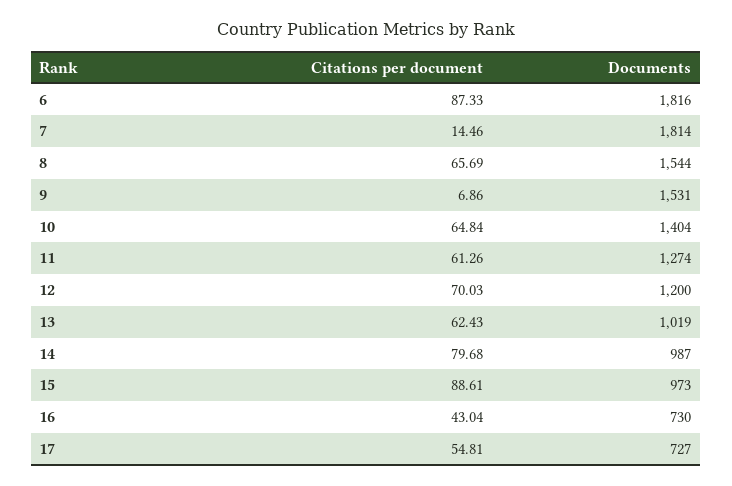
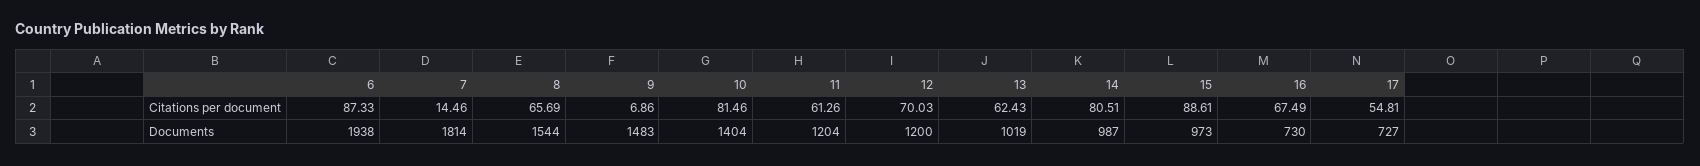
Documents, 6: 1816 -> 1938
Documents, 9: 1531 -> 1483
Citations per document, 10: 64.84 -> 81.46
Documents, 11: 1274 -> 1204
Citations per document, 14: 79.68 -> 80.51
Citations per document, 16: 43.04 -> 67.49

